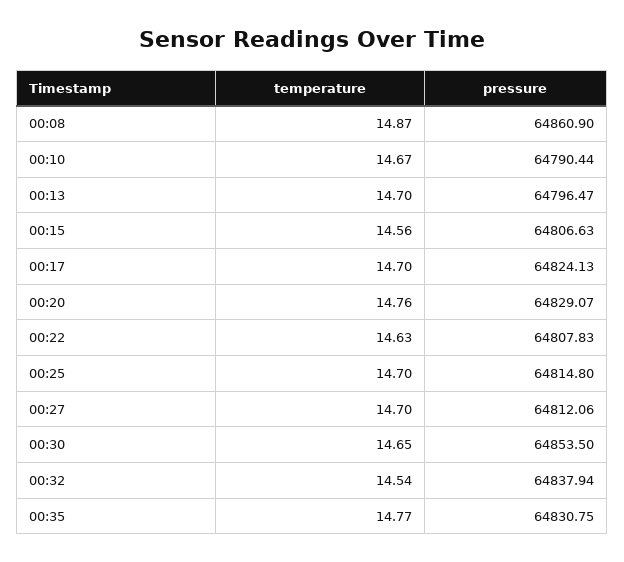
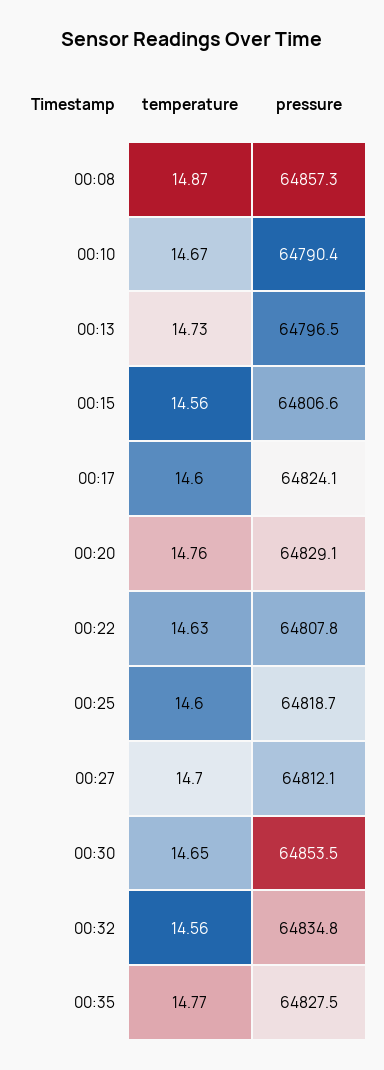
pressure, 00:08: 64860.9 -> 64857.3
temperature, 00:13: 14.7 -> 14.73
temperature, 00:17: 14.7 -> 14.6
temperature, 00:25: 14.7 -> 14.6
pressure, 00:25: 64814.8 -> 64818.7
temperature, 00:32: 14.54 -> 14.56
pressure, 00:32: 64837.94 -> 64834.8
pressure, 00:35: 64830.75 -> 64827.5

